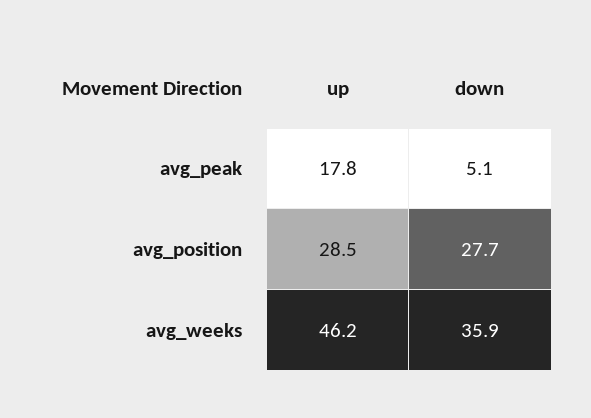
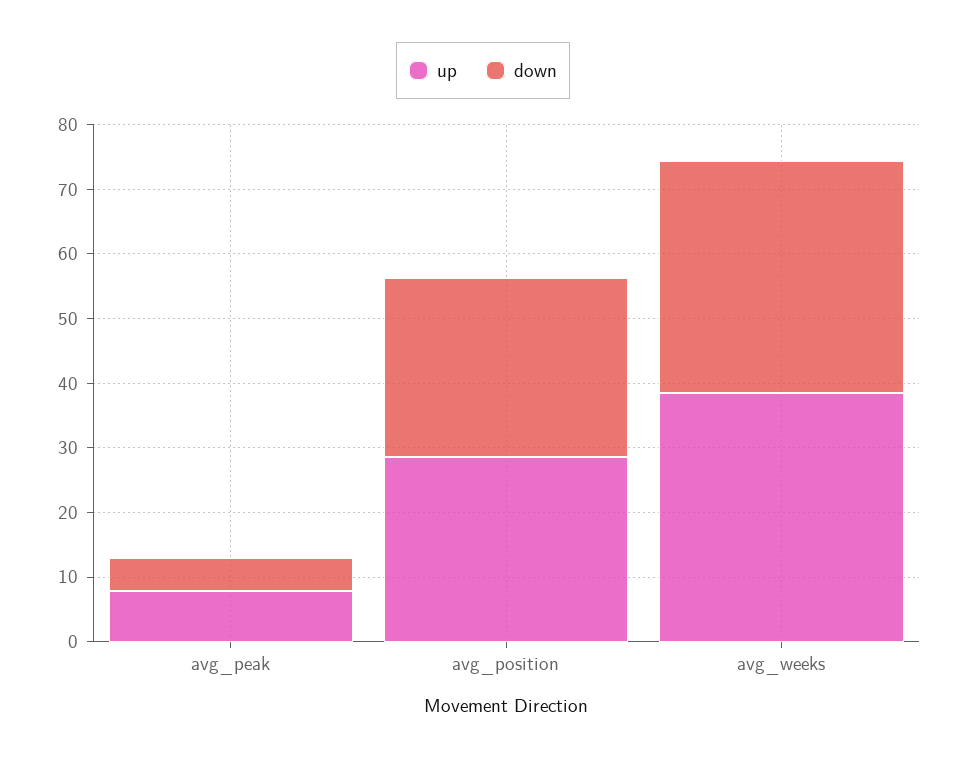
up, avg_peak: 17.8 -> 8
up, avg_weeks: 46.2 -> 38

